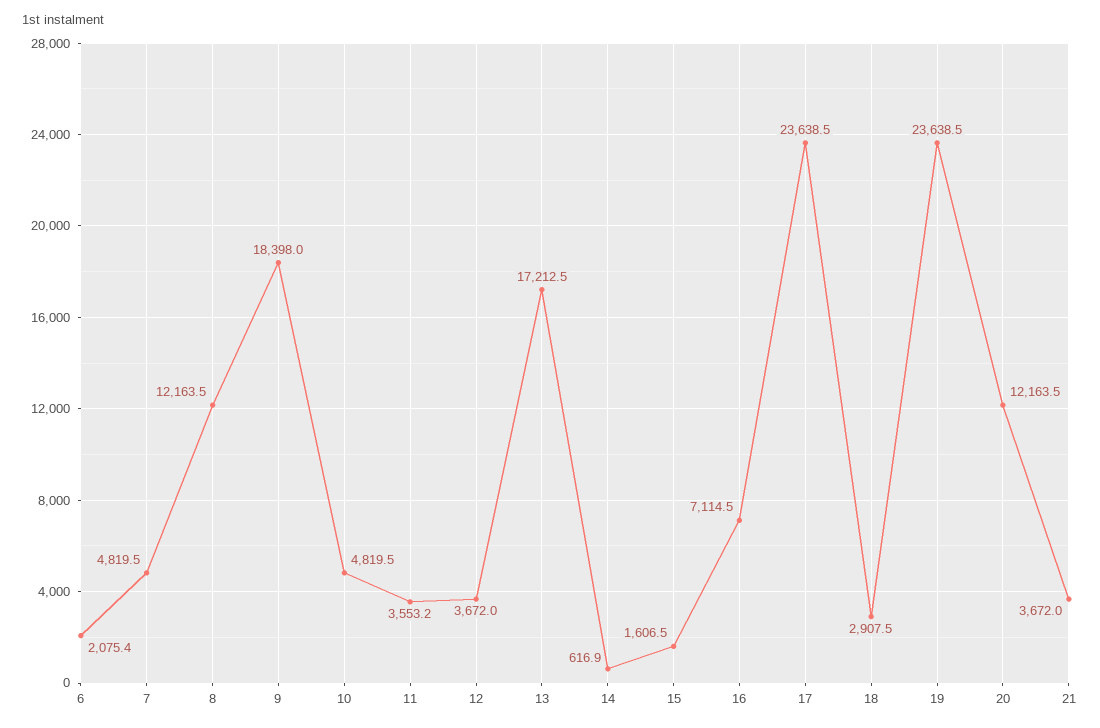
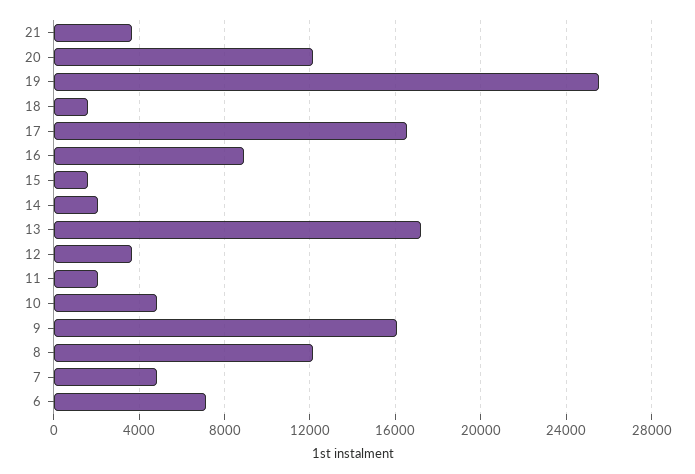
6: 2075.4 -> 7000
9: 18398 -> 16000
11: 3553.2 -> 2000
14: 616.9 -> 2000
16: 7114.5 -> 9000
17: 23638.5 -> 16500
18: 2907.5 -> 1500
19: 23638.5 -> 25500

